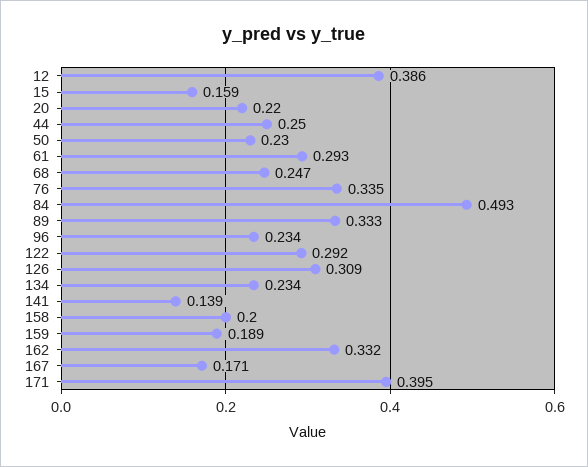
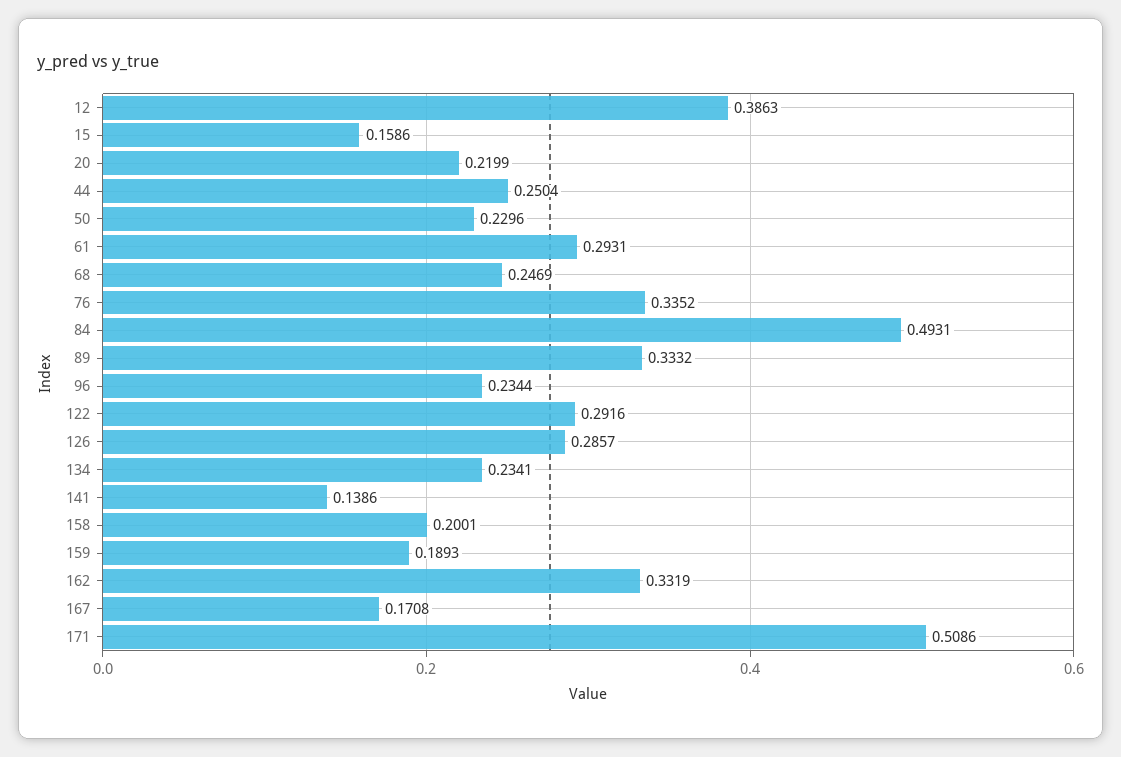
126: 0.309 -> 0.2857
171: 0.395 -> 0.5086

